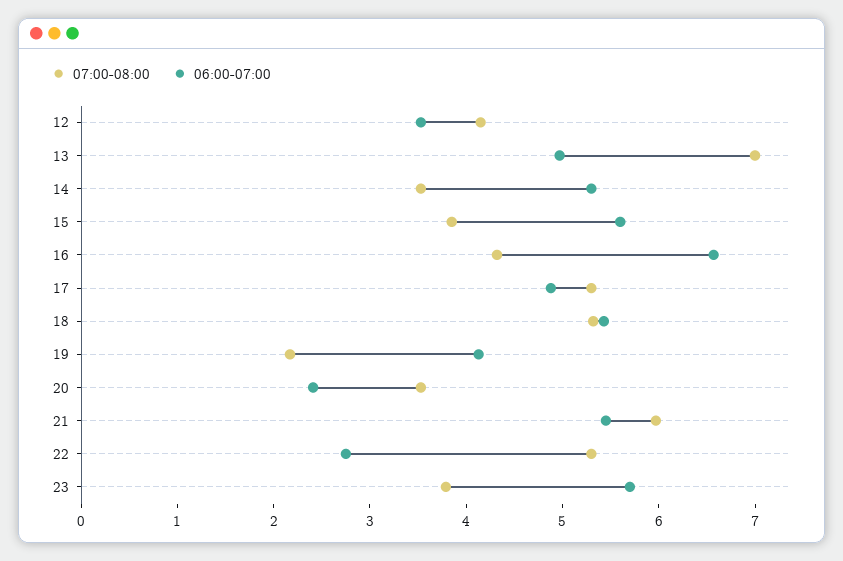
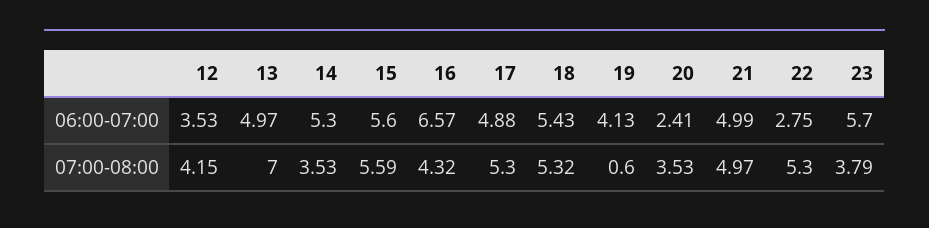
07:00-08:00, 15: 3.8 -> 5.59
07:00-08:00, 19: 2.2 -> 0.6
07:00-08:00, 21: 6 -> 4.97
06:00-07:00, 21: 5.4 -> 4.99

